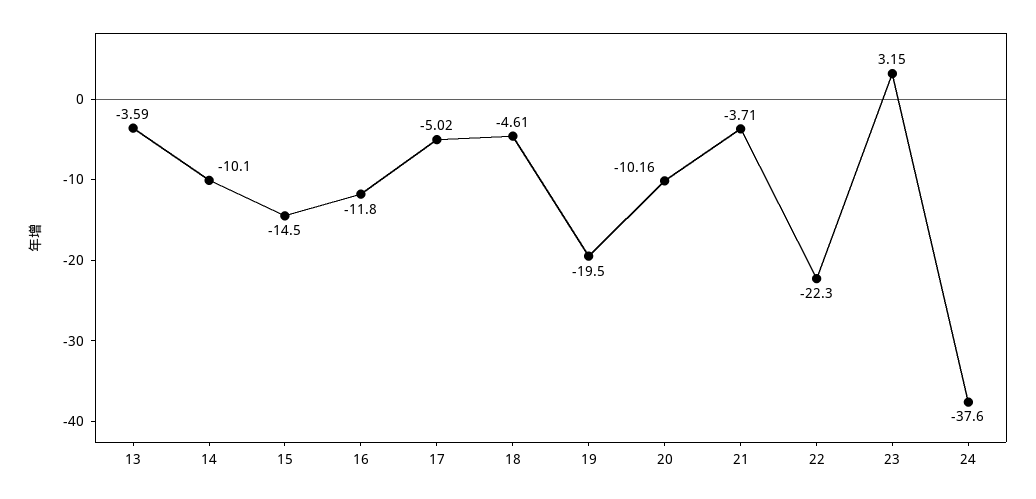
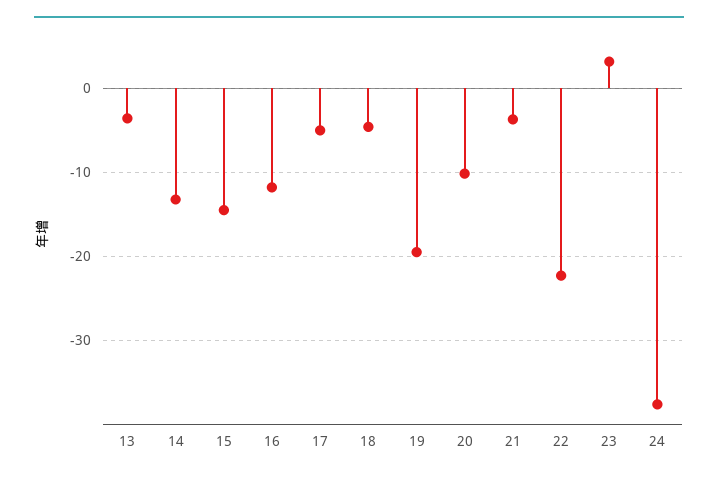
14: -10.1 -> -13

